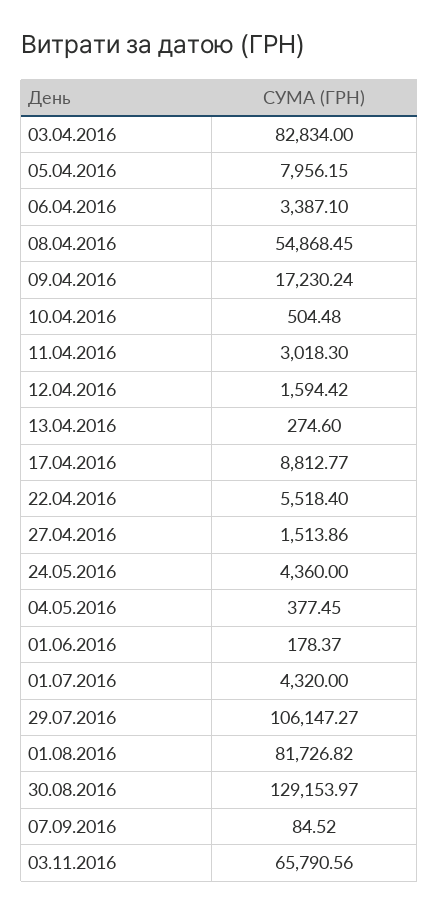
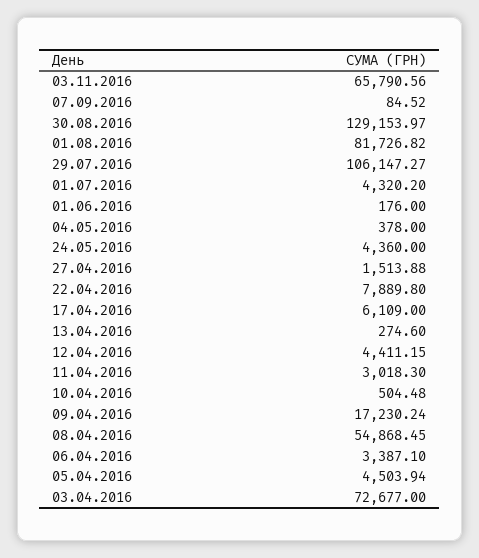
03.04.2016: 82834 -> 72677
05.04.2016: 7956.15 -> 4503.94
12.04.2016: 1594.42 -> 4411.15
17.04.2016: 8812.77 -> 6109
22.04.2016: 5518.4 -> 7889.8
27.04.2016: 1513.86 -> 1513.88
04.05.2016: 377.45 -> 378
01.06.2016: 178.37 -> 176
01.07.2016: 4320 -> 4320.2

